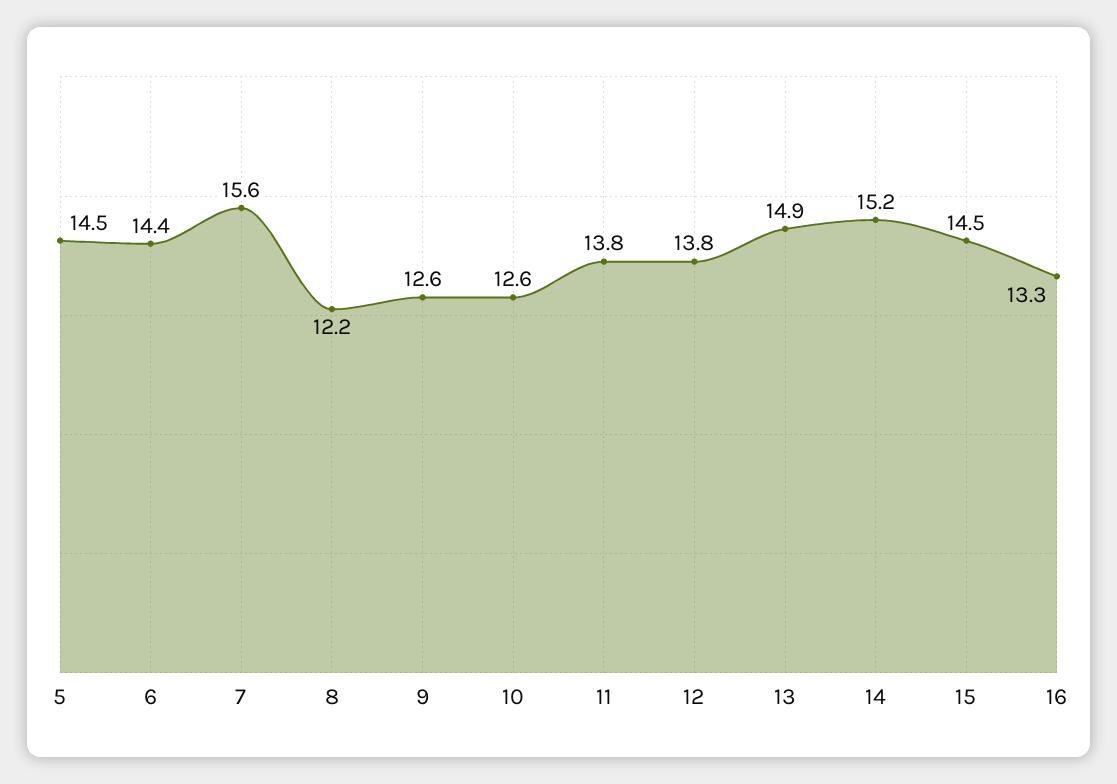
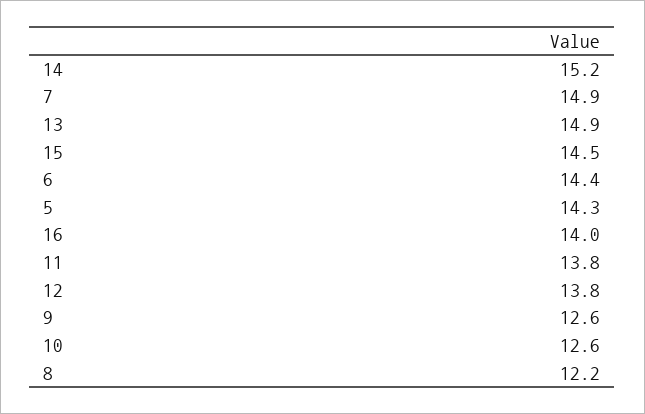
5: 14.5 -> 14.3
7: 15.6 -> 14.9
16: 13.3 -> 14

